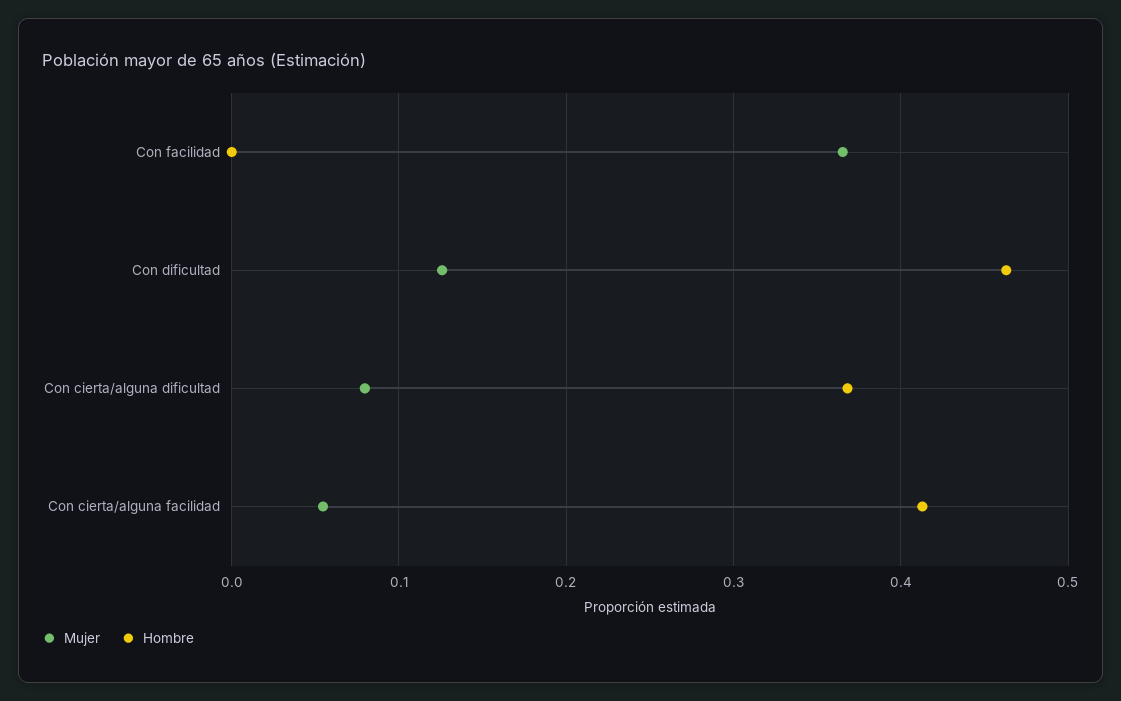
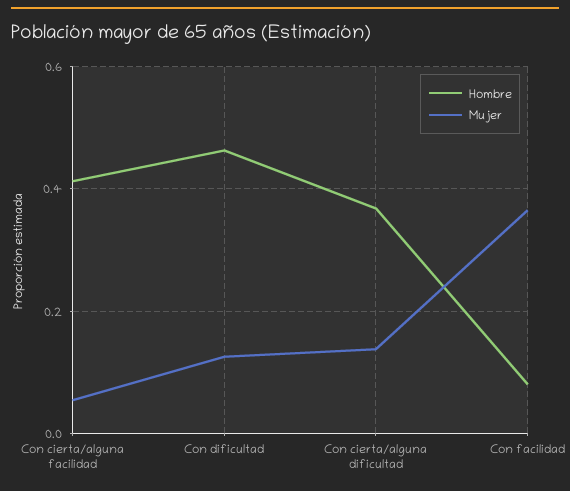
Hombre, Con facilidad: 0 -> 0.08
Mujer, Con cierta/alguna dificultad: 0.08 -> 0.14

